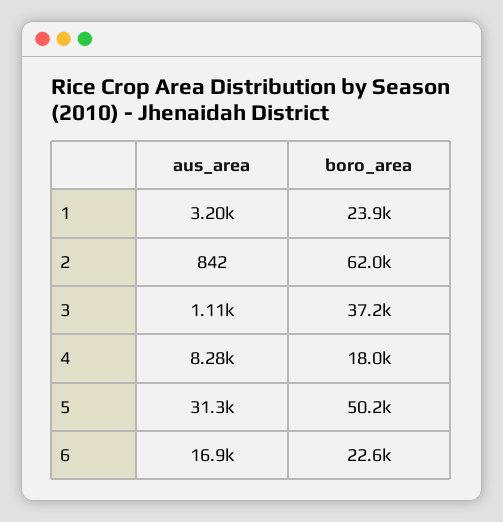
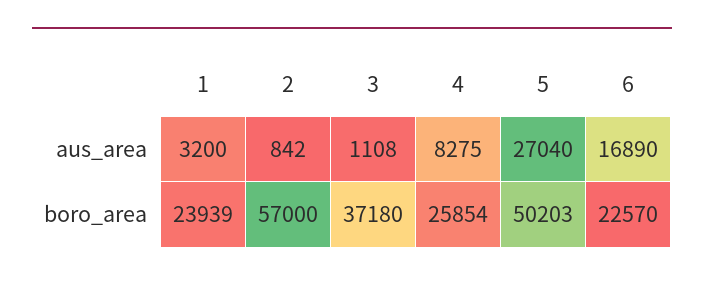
boro_area, 2: 62000 -> 57000
boro_area, 4: 18000 -> 25854
aus_area, 5: 31300 -> 27040

